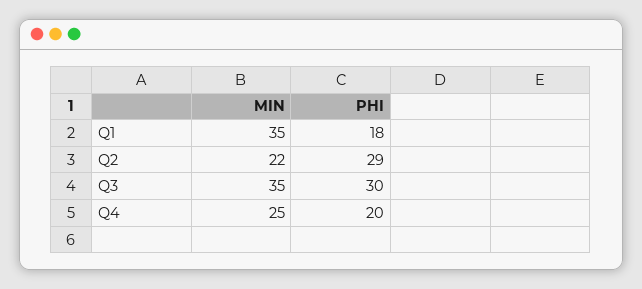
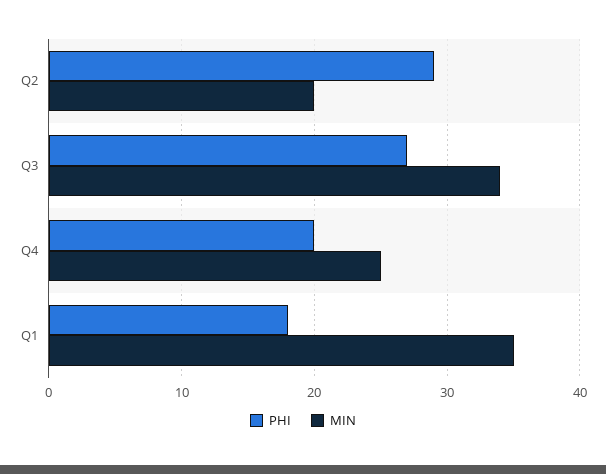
MIN, Q2: 22 -> 20
MIN, Q3: 35 -> 34
PHI, Q3: 30 -> 27

